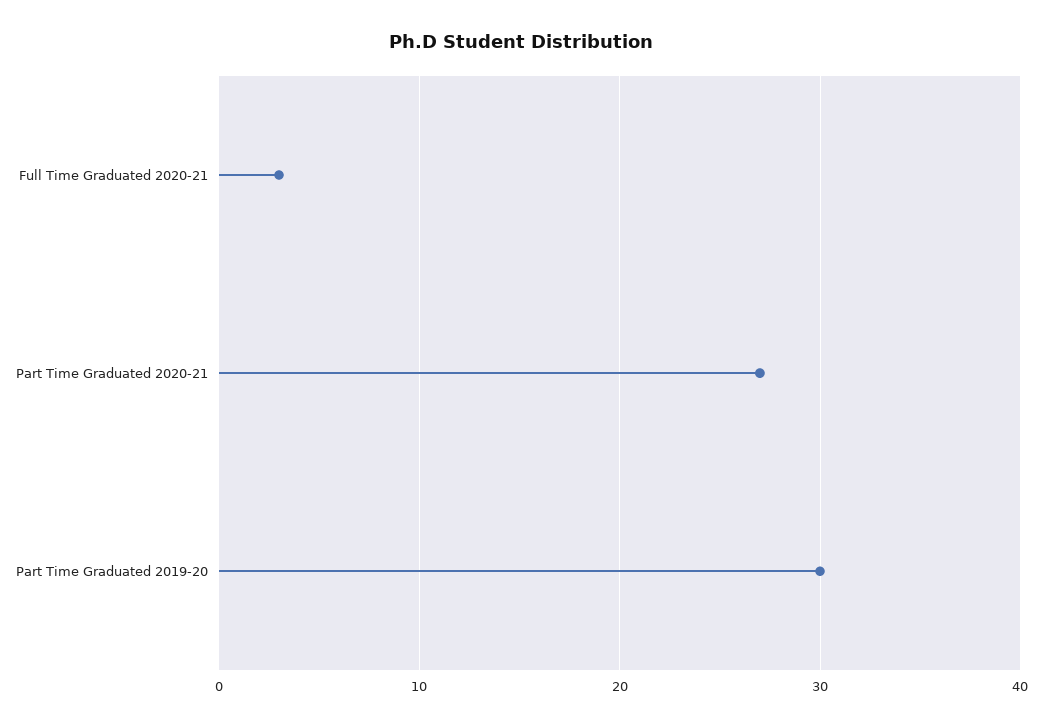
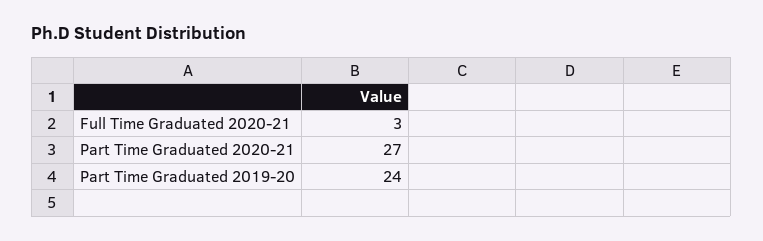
Part Time Graduated 2019-20: 30 -> 24

